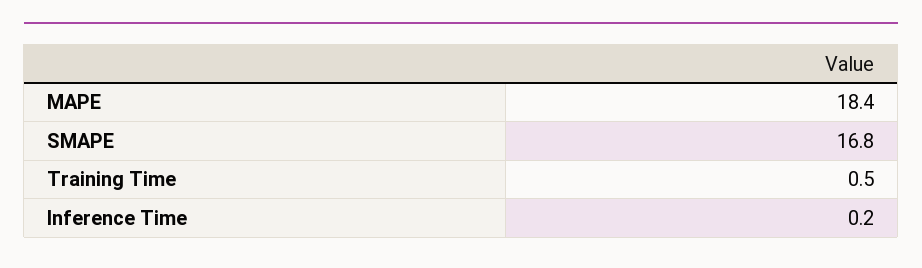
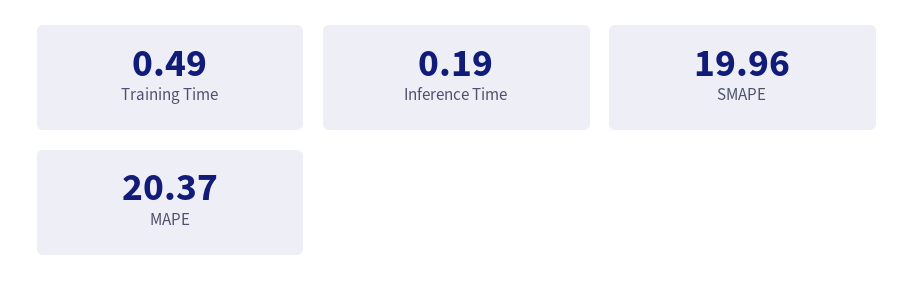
MAPE: 18.4 -> 20.37
SMAPE: 16.8 -> 19.96

